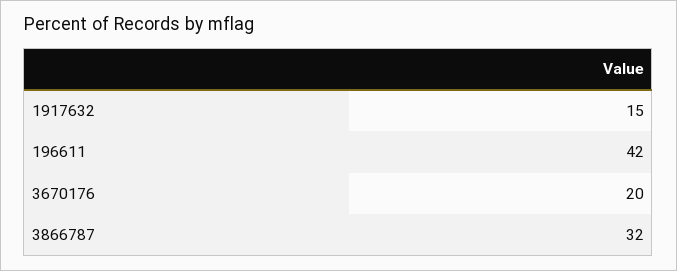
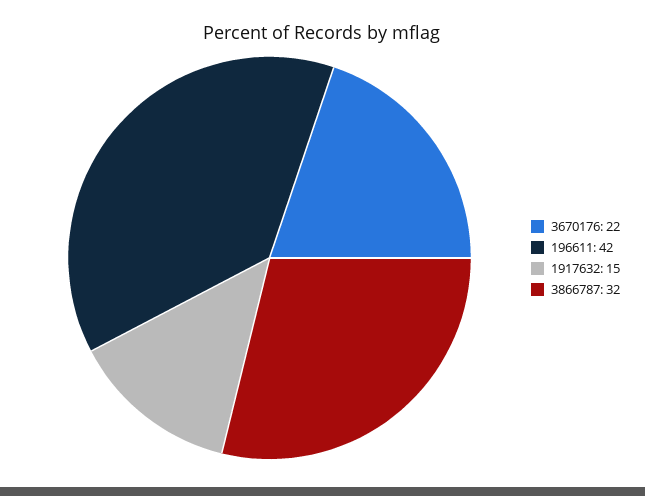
3670176: 20 -> 22

